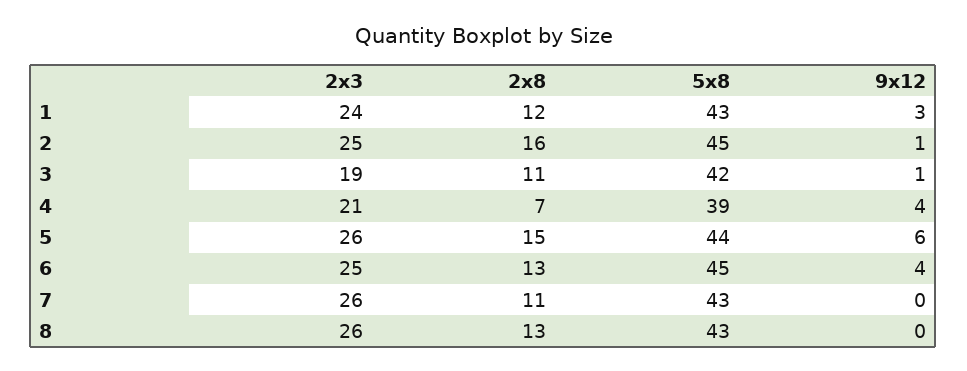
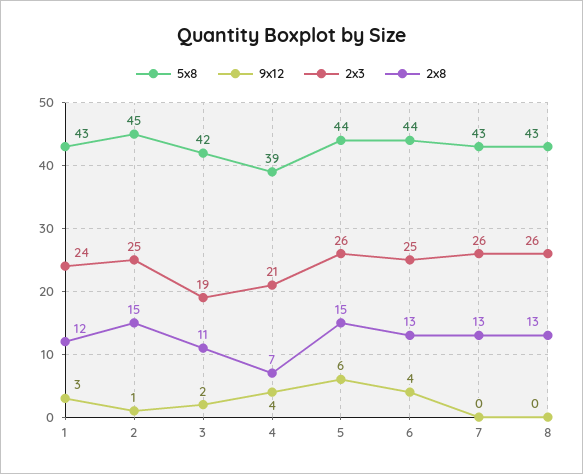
2x8, 2: 16 -> 15
9x12, 3: 1 -> 2
5x8, 6: 45 -> 44
2x8, 7: 11 -> 13

